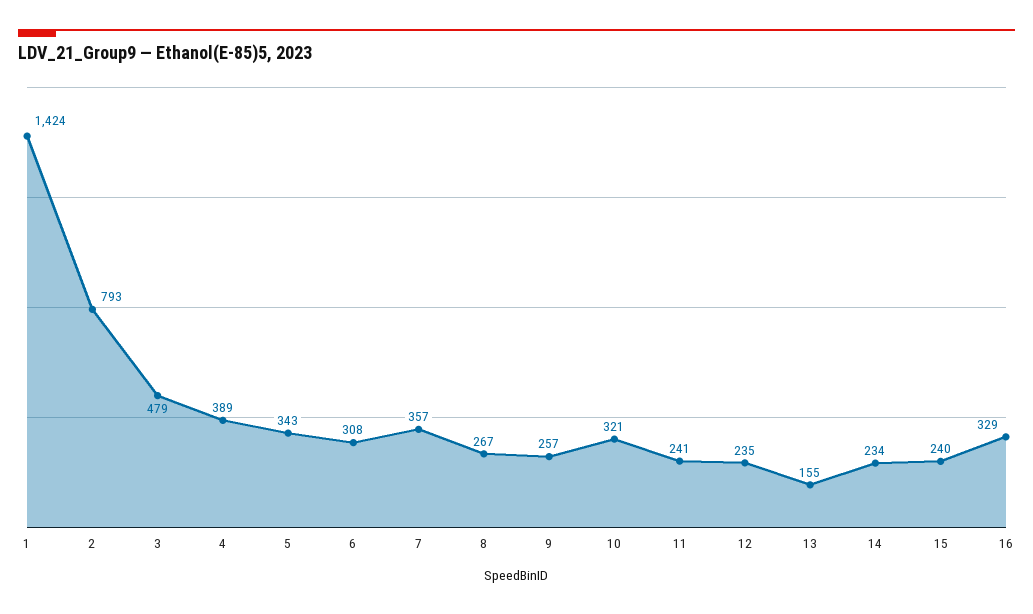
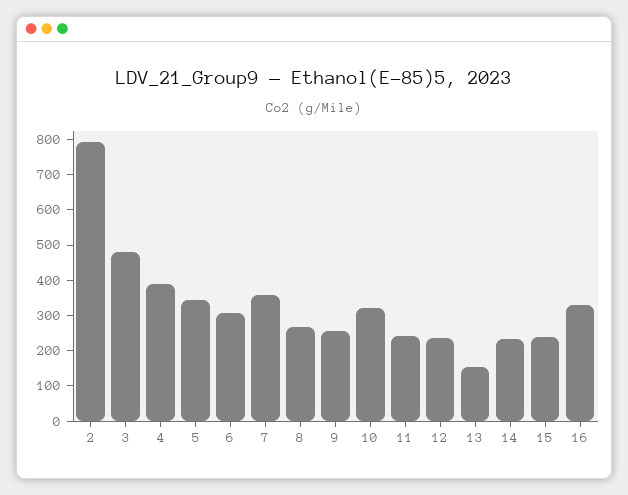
1: 1424 -> none

